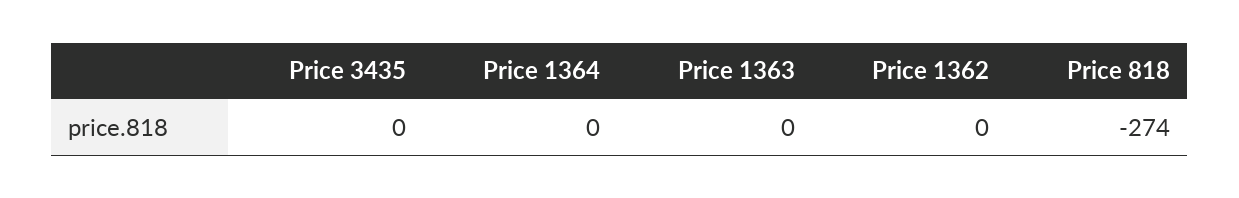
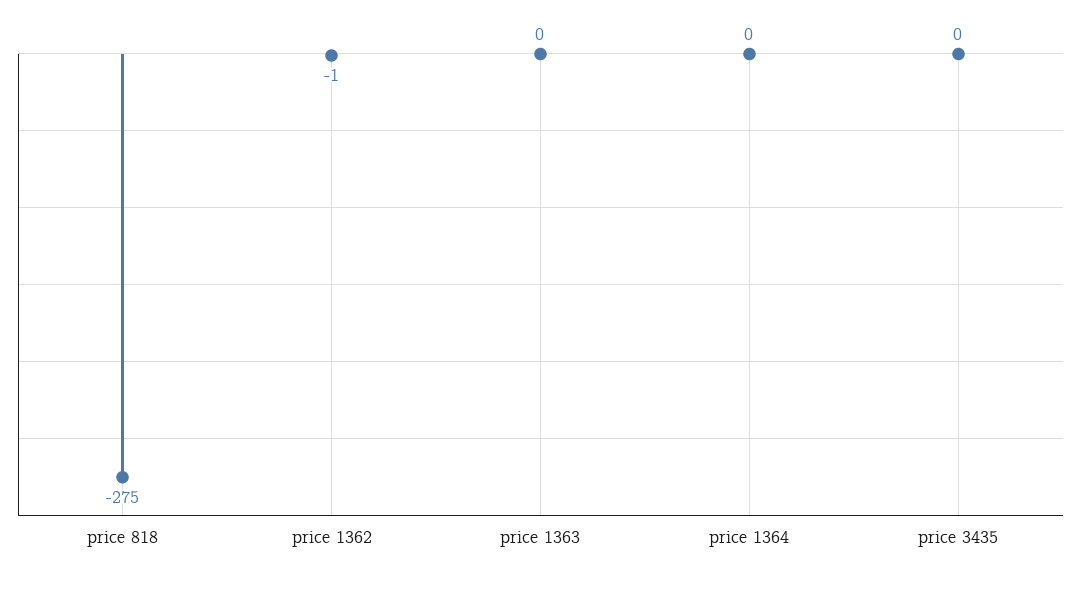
Price 1362: 0 -> -1
Price 818: -274 -> -275

